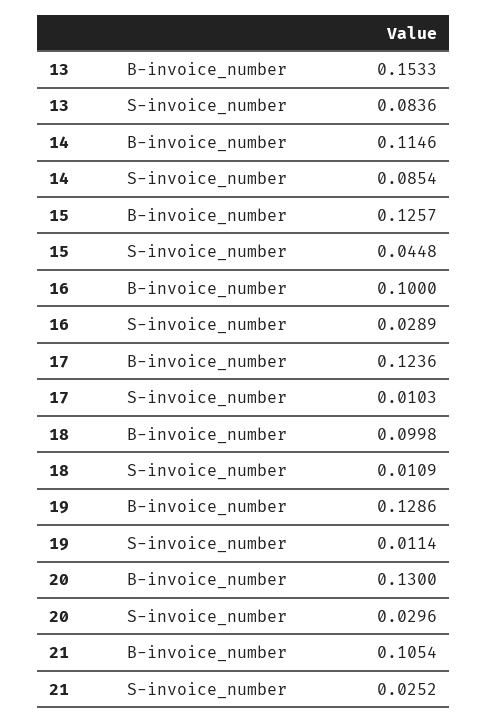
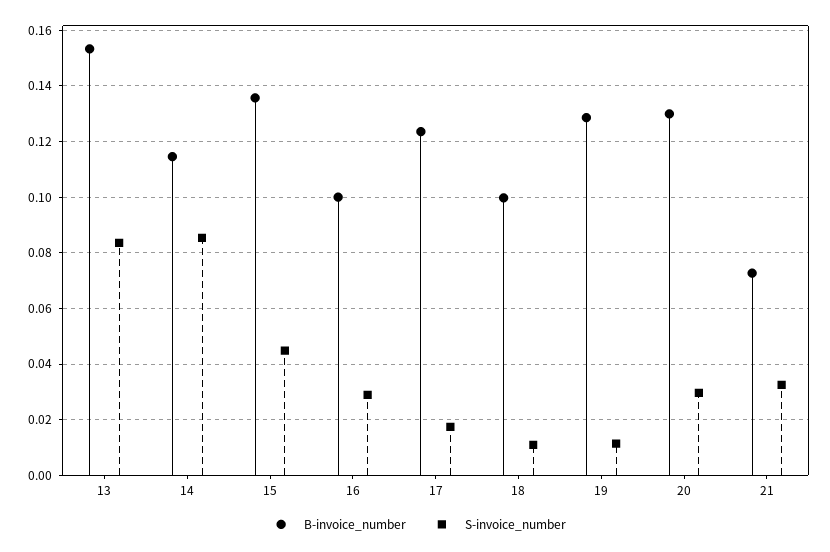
B-invoice_number, 15: 0.1257 -> 0.135
S-invoice_number, 17: 0.0103 -> 0.0175
B-invoice_number, 21: 0.1054 -> 0.0725
S-invoice_number, 21: 0.0252 -> 0.0325

